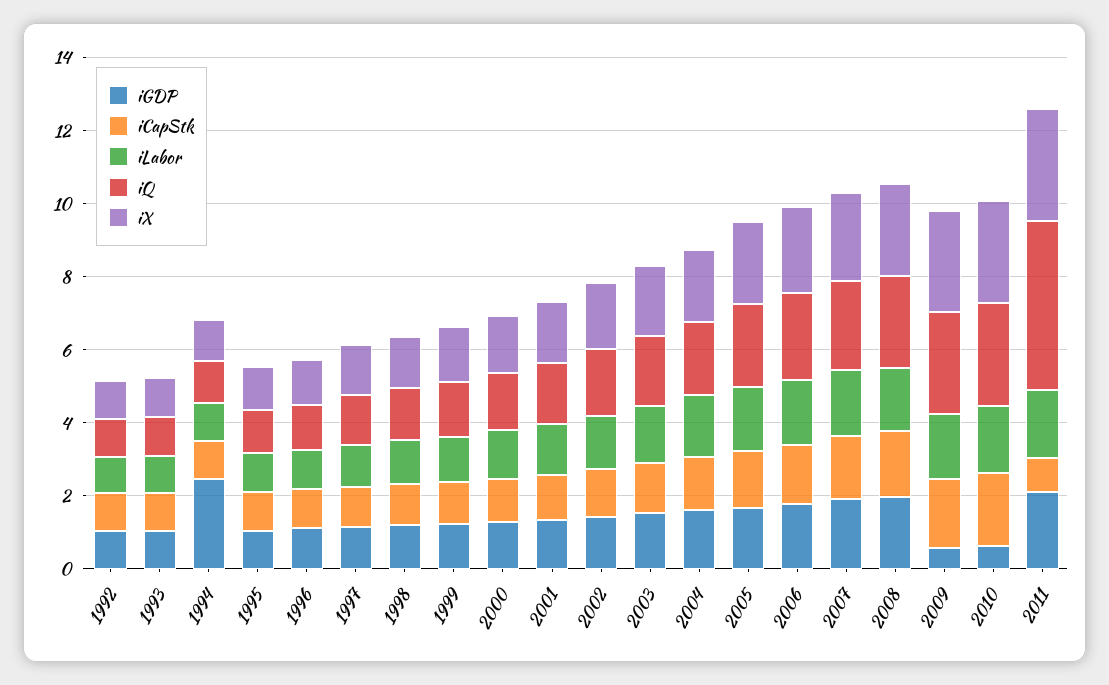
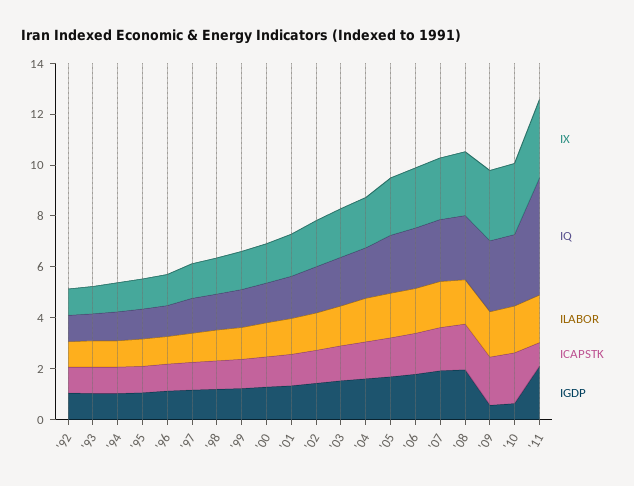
iGDP, 1994: 2.5 -> 1

